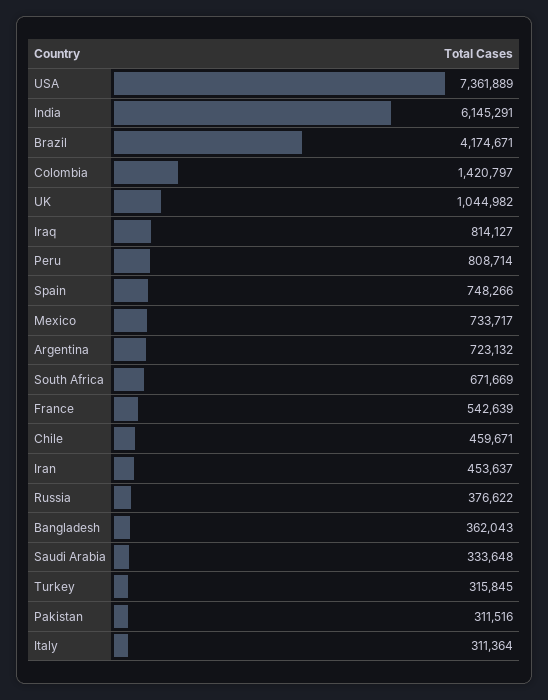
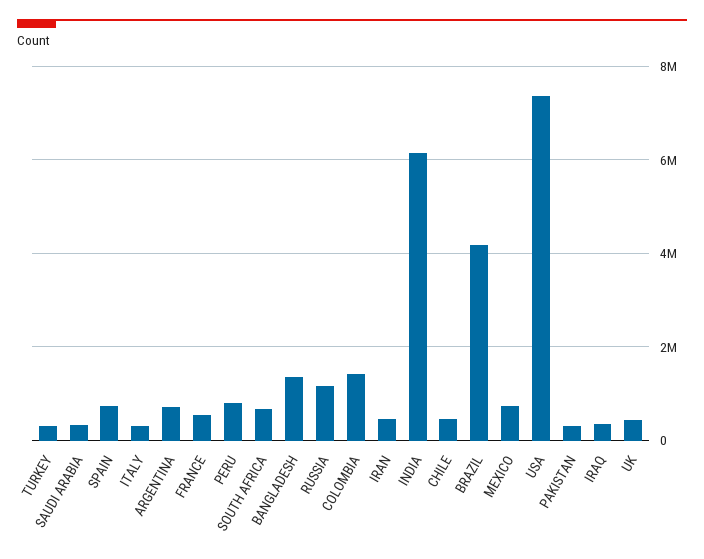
UK: 1044982 -> 400000
Iraq: 814127 -> 400000
Russia: 376622 -> 1200000
Bangladesh: 362043 -> 1400000

